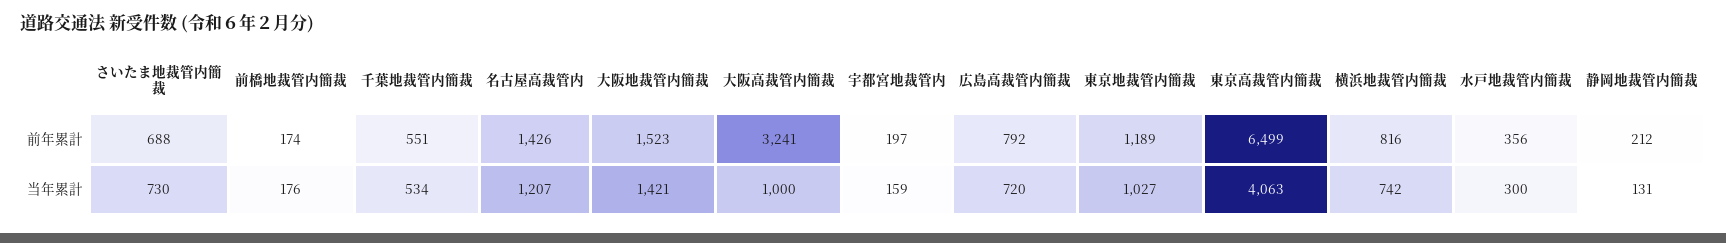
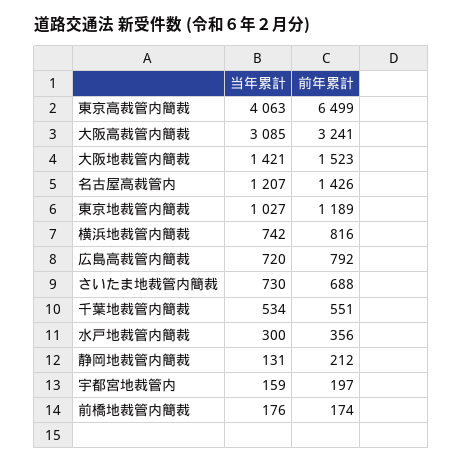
大阪高裁管内簡裁, 当年累計: 1000 -> 3085

